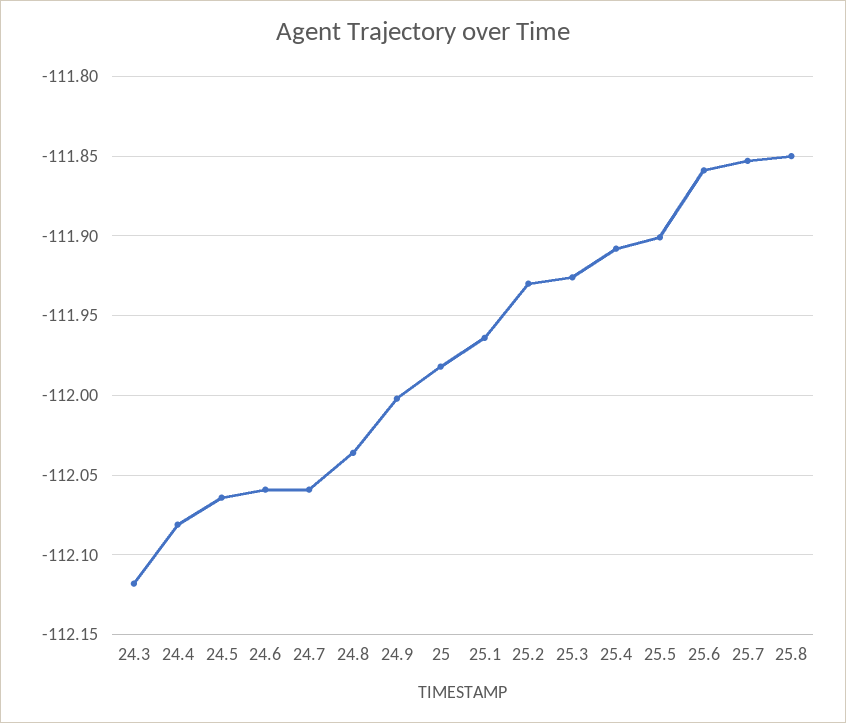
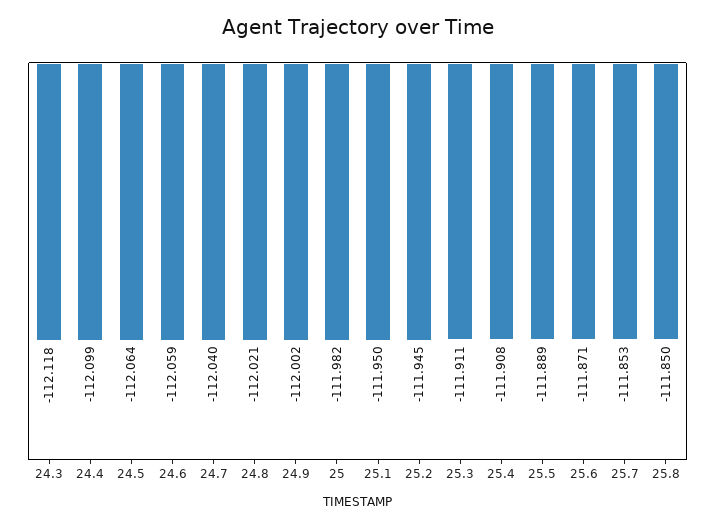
24.4: -112.08 -> -112.099
24.7: -112.06 -> -112.04
24.8: -112.035 -> -112.021
25.1: -111.965 -> -111.95
25.2: -111.93 -> -111.945
25.3: -111.925 -> -111.911
25.5: -111.9 -> -111.889
25.6: -111.86 -> -111.871

